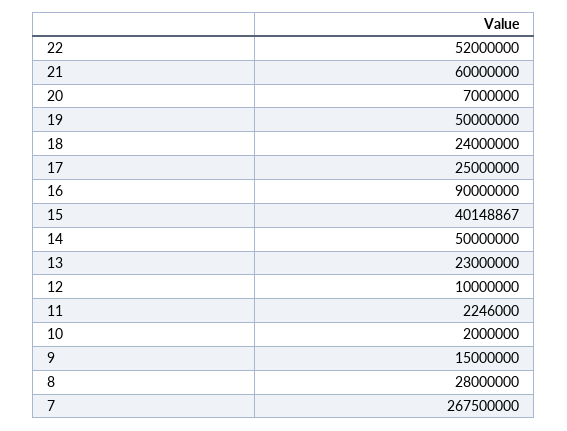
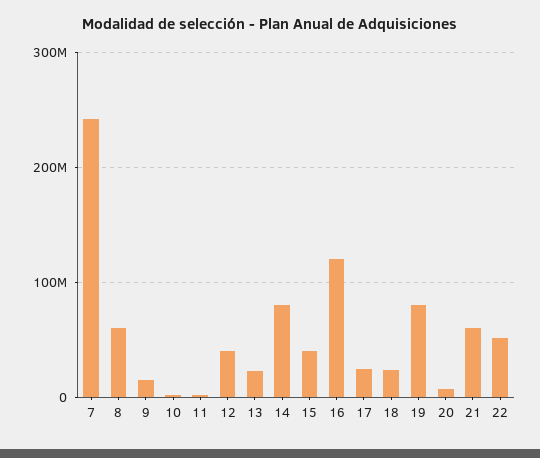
19: 50000000 -> 80000000
16: 90000000 -> 120000000
14: 50000000 -> 80000000
12: 10000000 -> 40000000
8: 28000000 -> 60000000
7: 267500000 -> 240000000

